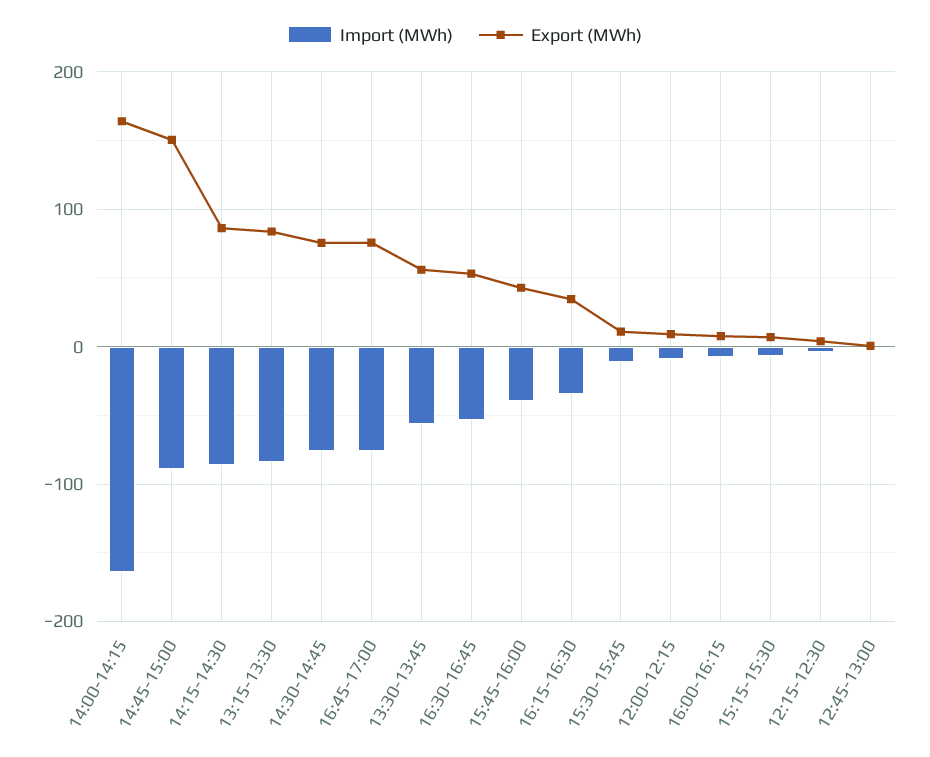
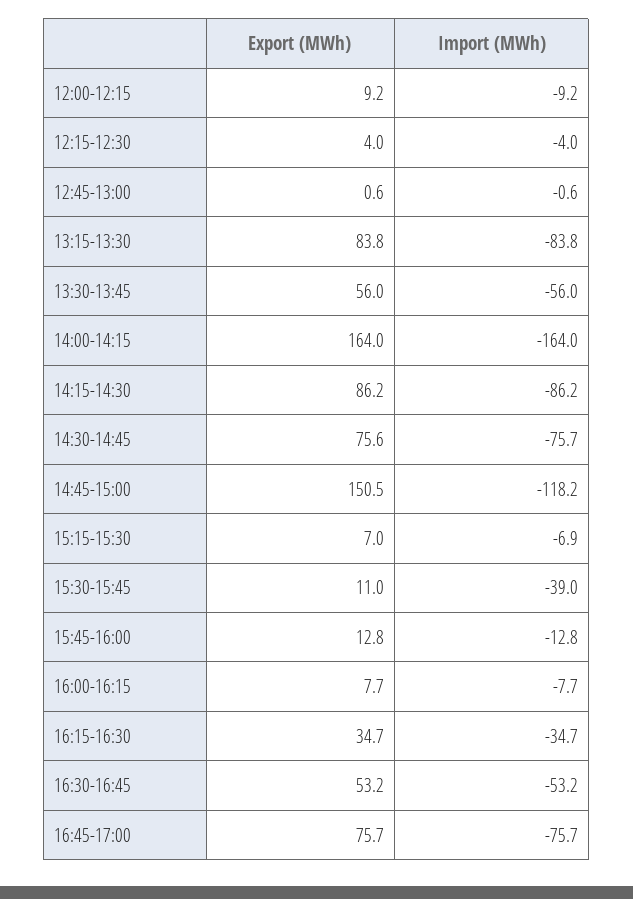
Import (MWh), 14:45-15:00: -90 -> -118.2
Import (MWh), 15:45-16:00: -40 -> -12.8
Export (MWh), 15:45-16:00: 40 -> 12.8
Import (MWh), 15:30-15:45: -10 -> -39

